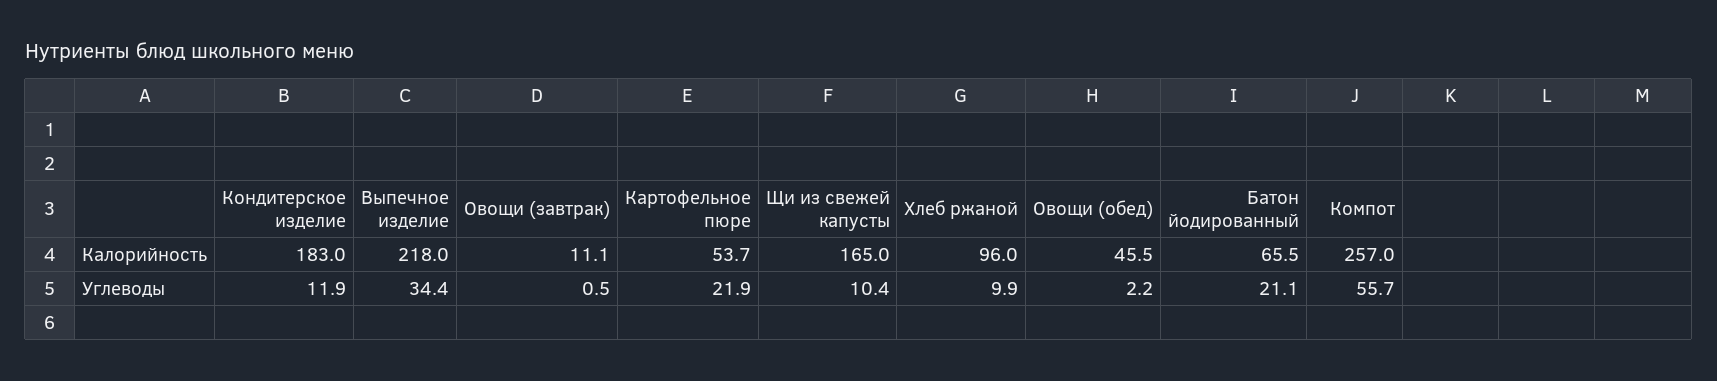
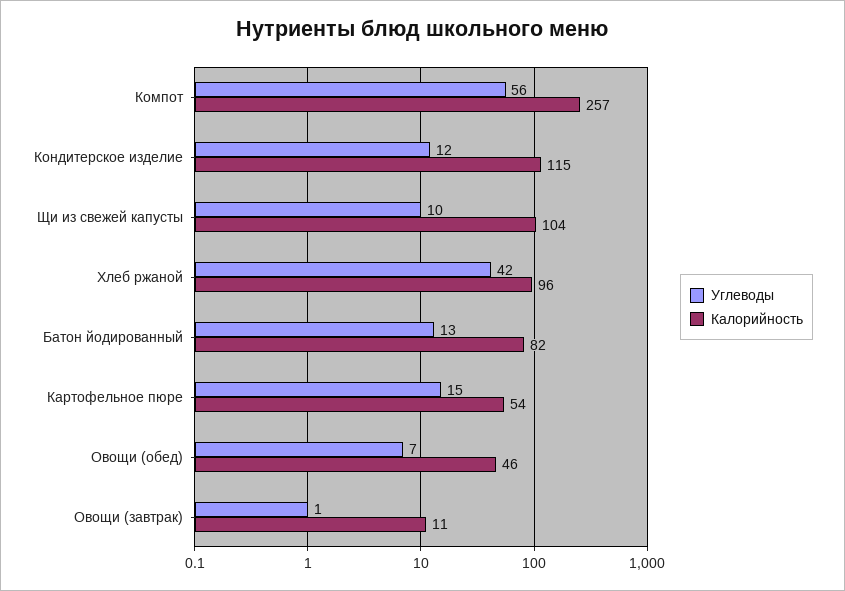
Калорийность, Кондитерское изделие: 183 -> 115
Калорийность, Выпечное изделие: 218 -> none
Калорийность, Щи из свежей капусты: 165 -> 104
Калорийность, Батон йодированный: 65.5 -> 82
Углеводы, Выпечное изделие: 34.4 -> none
Углеводы, Картофельное пюре: 21.9 -> 15
Углеводы, Хлеб ржаной: 9.9 -> 42
Углеводы, Овощи (обед): 2.2 -> 7
Углеводы, Батон йодированный: 21.1 -> 13

